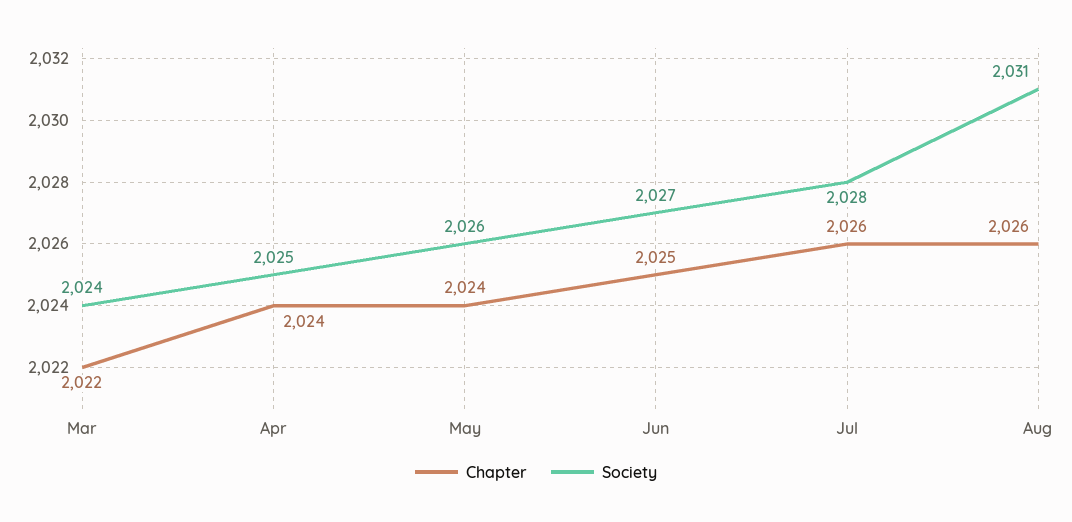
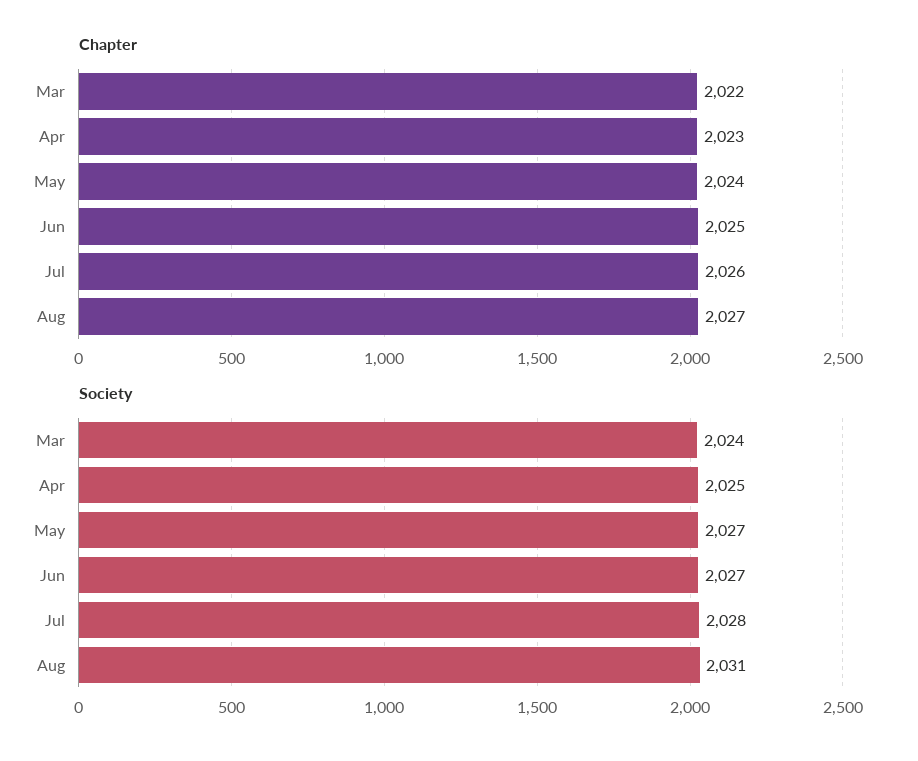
Chapter, Apr: 2024 -> 2023
Society, May: 2026 -> 2027
Chapter, Aug: 2026 -> 2027

